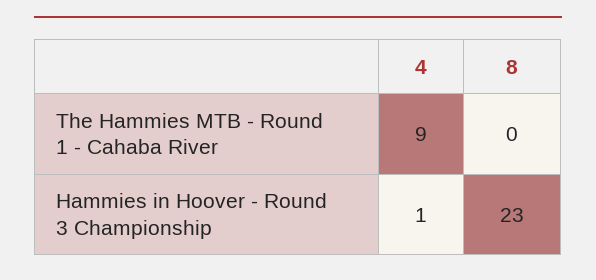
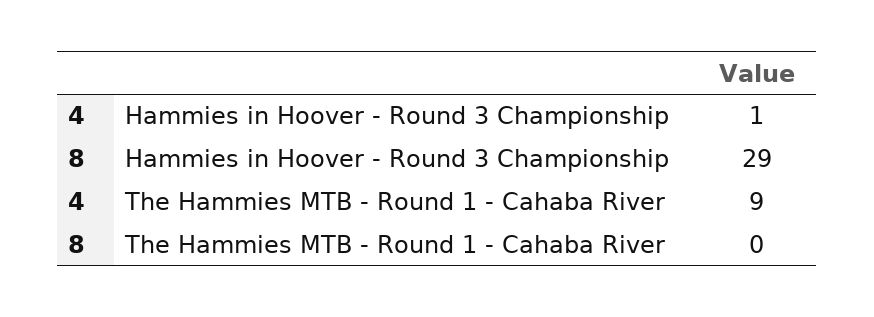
8, Hammies in Hoover - Round 3 Championship: 23 -> 29

